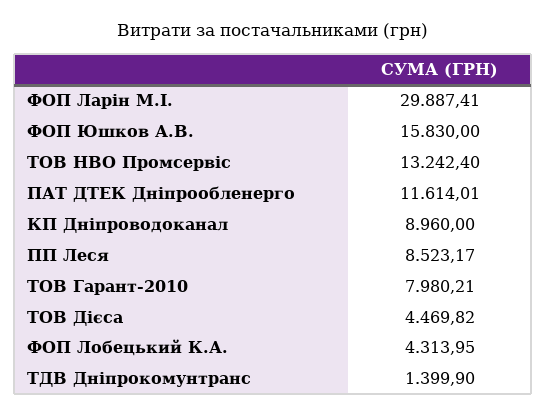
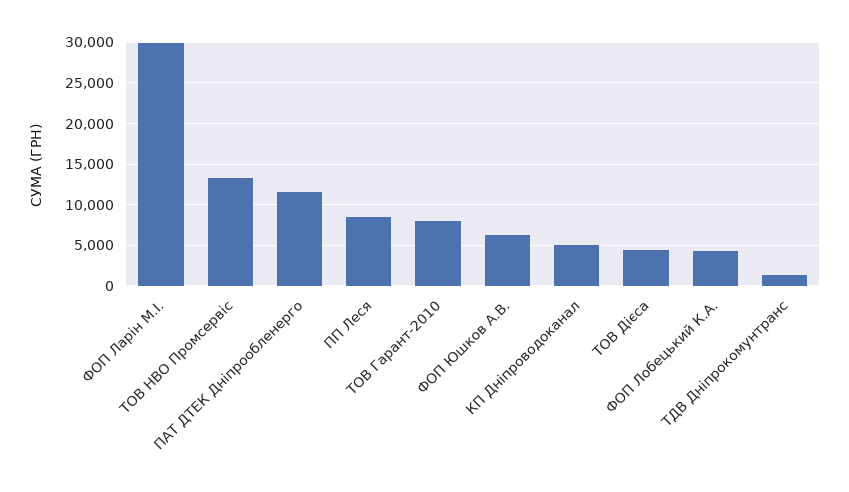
ФОП Юшков А.В.: 15830 -> 6000
КП Дніпроводоканал: 8960 -> 5000

